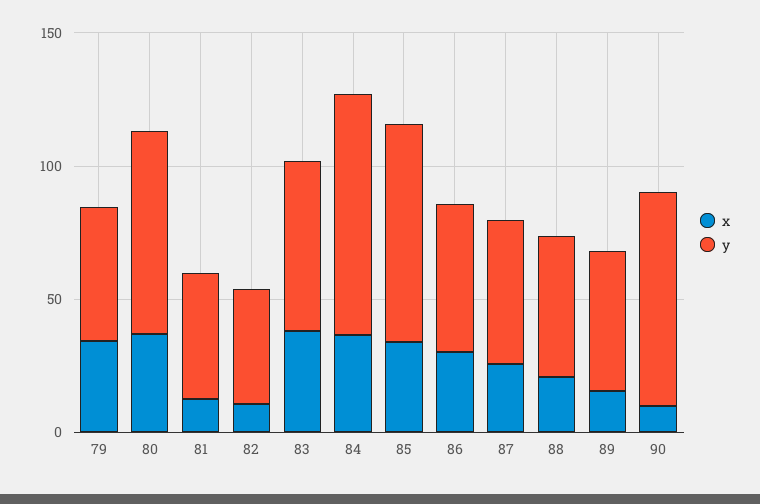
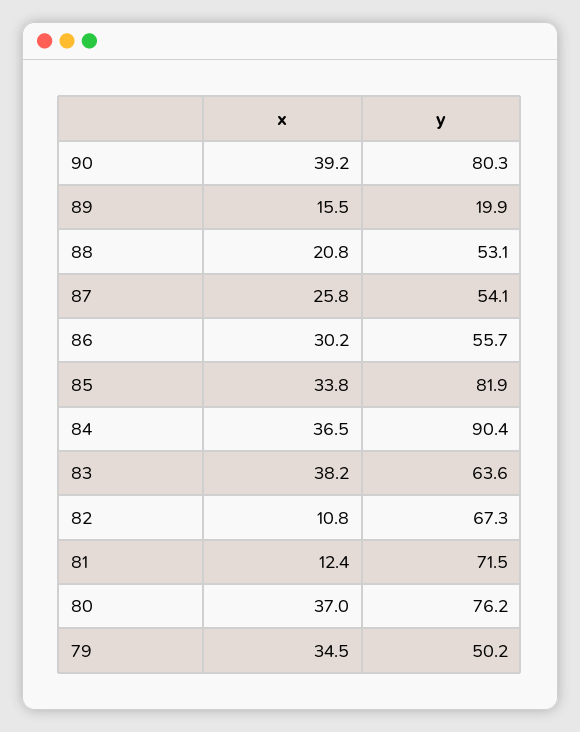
y, 81: 50 -> 71.5
y, 82: 40 -> 67.3
y, 89: 50 -> 19.9
x, 90: 10 -> 39.2

